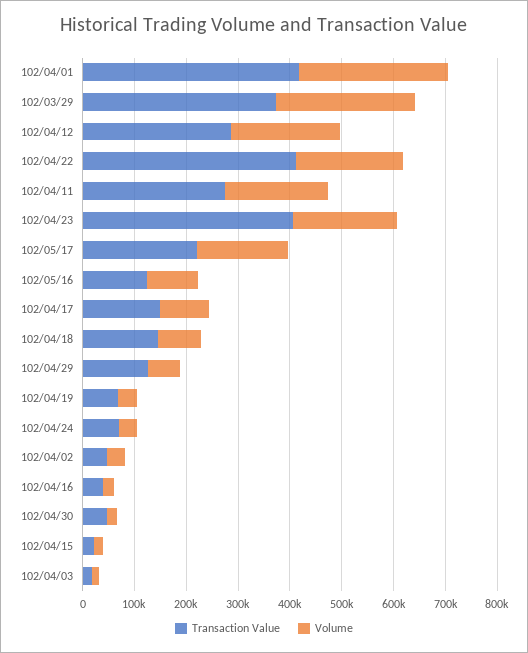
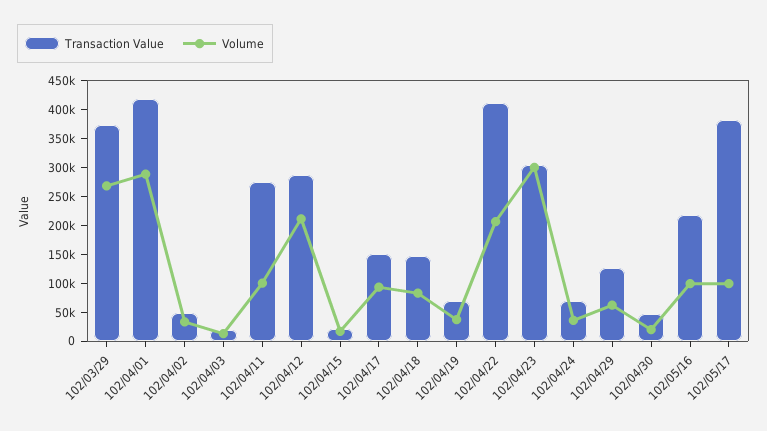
Volume, 102/04/11: 200000 -> 100000
Transaction Value, 102/04/23: 400000 -> 300000
Volume, 102/04/23: 200000 -> 300000
Transaction Value, 102/05/17: 220000 -> 375000
Volume, 102/05/17: 180000 -> 100000
Transaction Value, 102/05/16: 120000 -> 225000
Transaction Value, 102/04/16: 40000 -> none
Volume, 102/04/16: 20000 -> none

